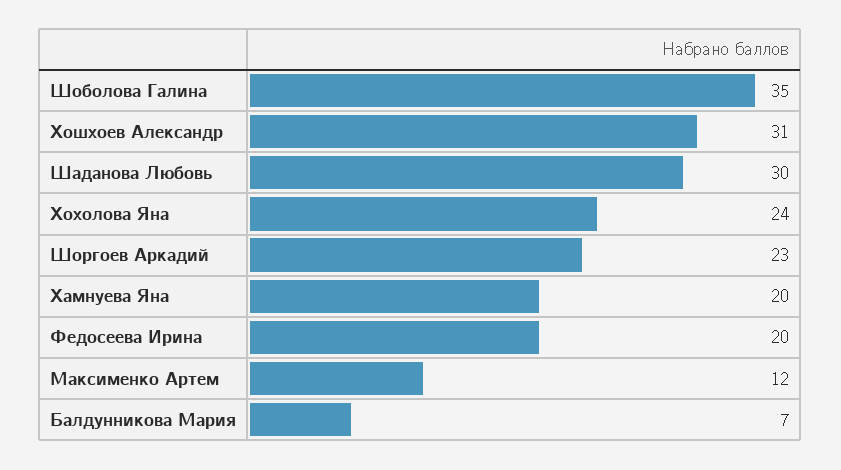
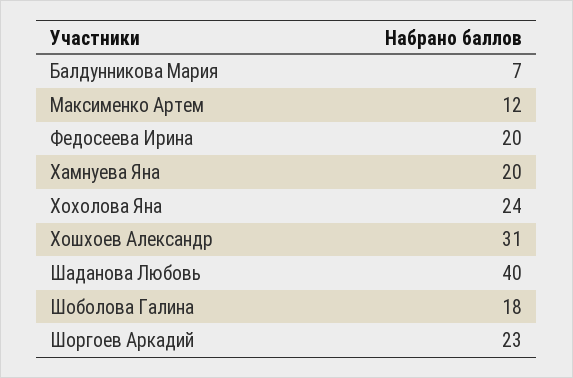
Шоболова Галина: 35 -> 18
Шаданова Любовь: 30 -> 40

